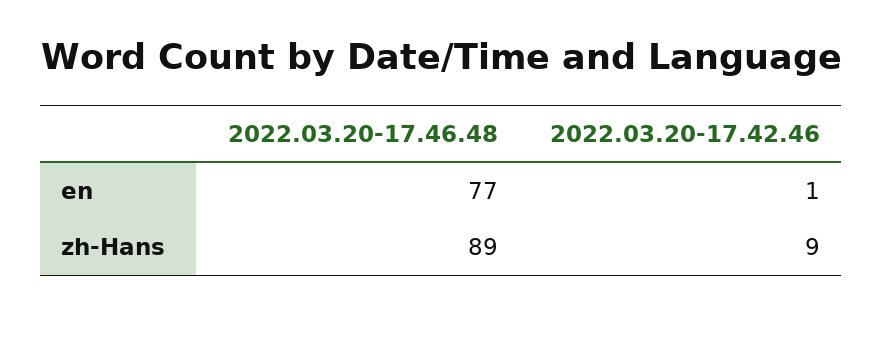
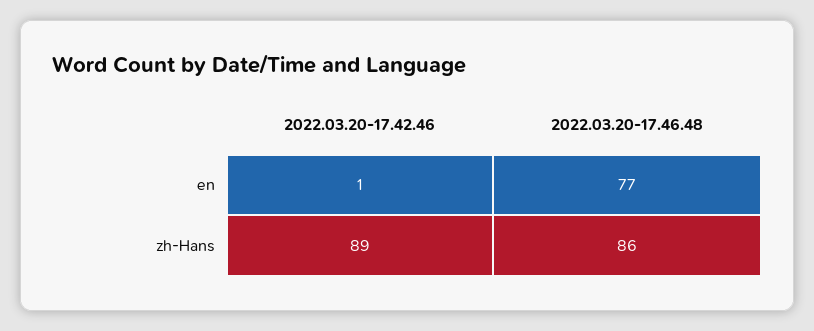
2022.03.20-17.46.48, zh-Hans: 89 -> 86
2022.03.20-17.42.46, zh-Hans: 9 -> 89

